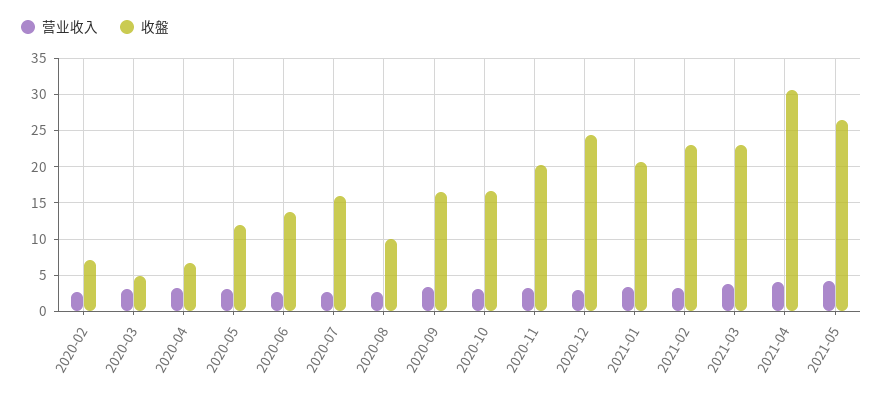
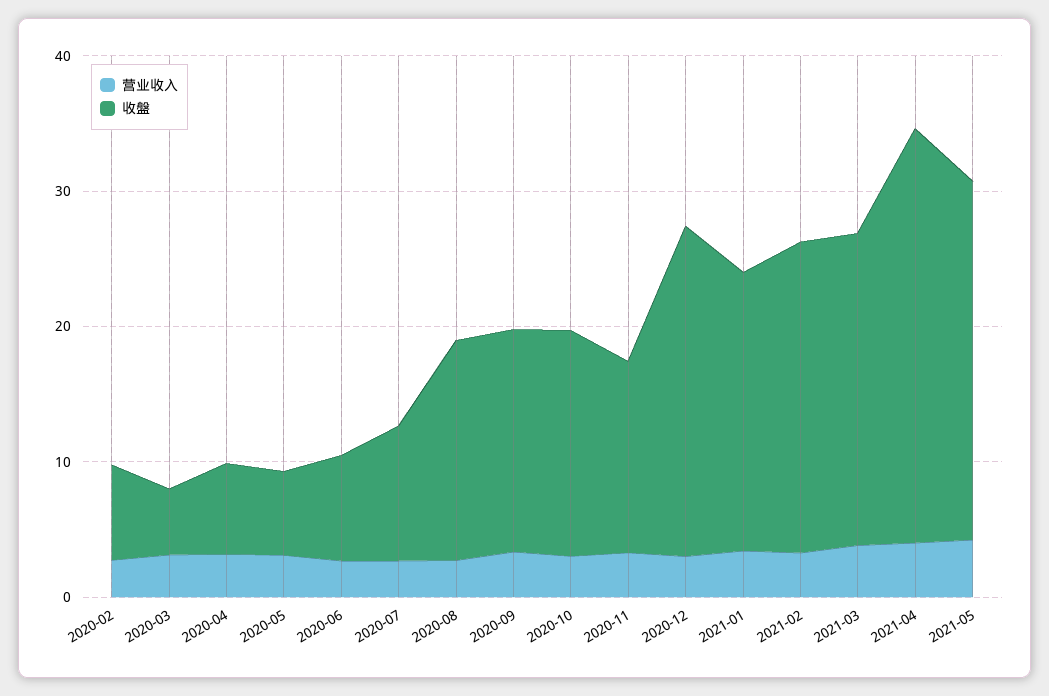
收盤, 2020-05: 12 -> 6
收盤, 2020-06: 14 -> 8
收盤, 2020-07: 16 -> 10
收盤, 2020-08: 10 -> 16
收盤, 2020-11: 20 -> 14

